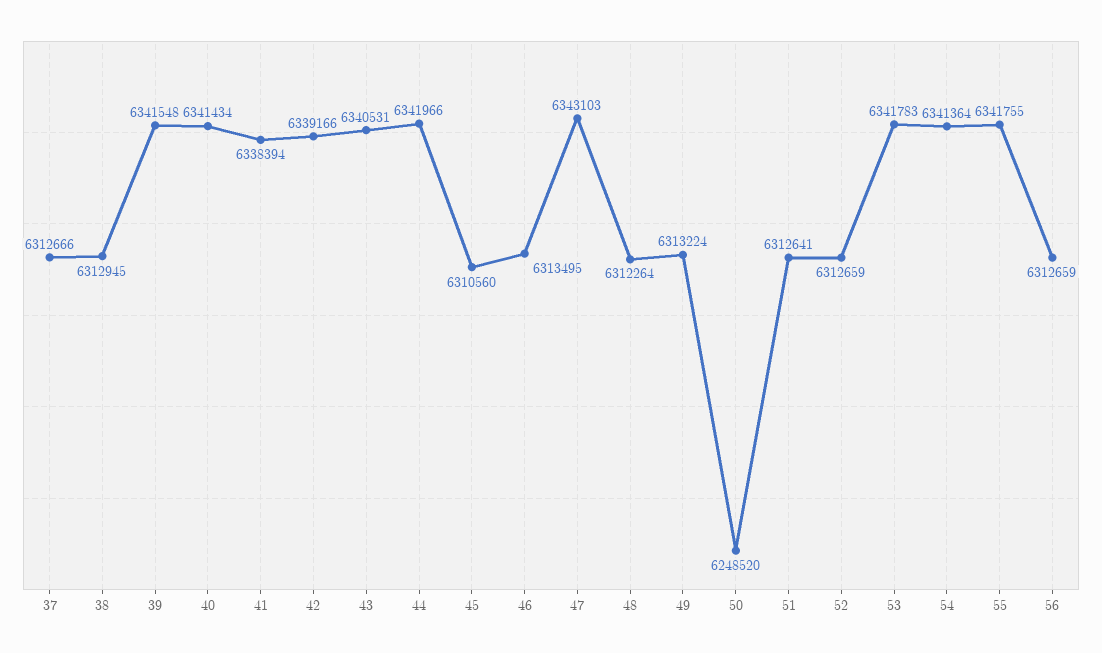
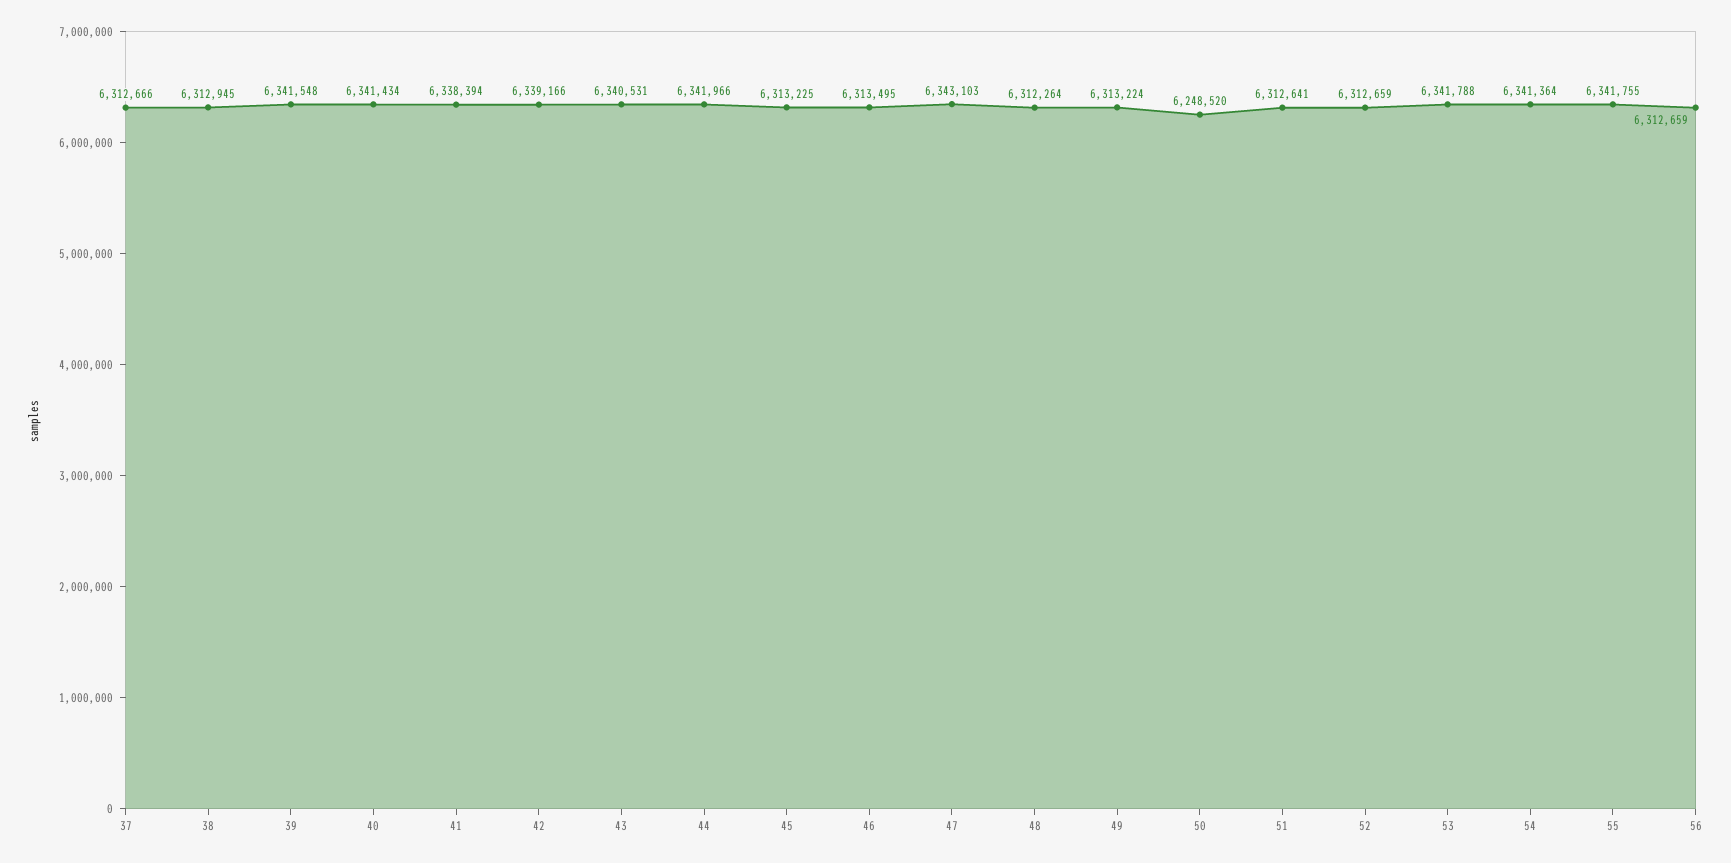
45: 6310560 -> 6313225
53: 6341783 -> 6341788

